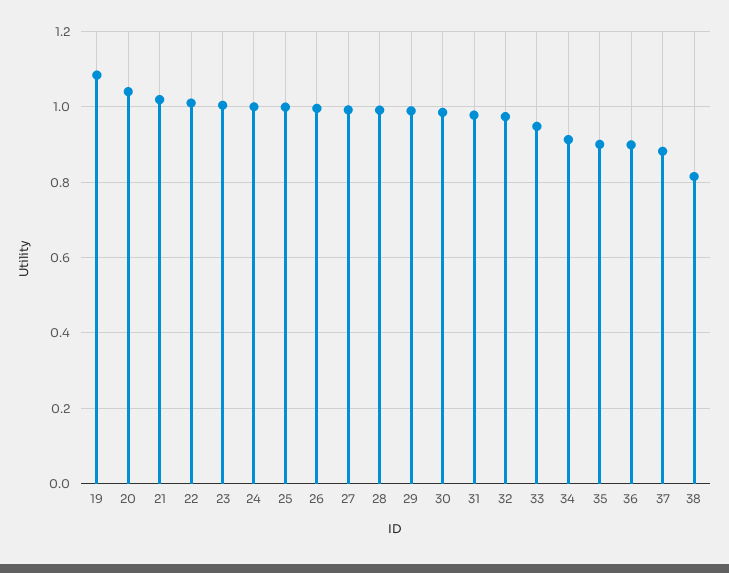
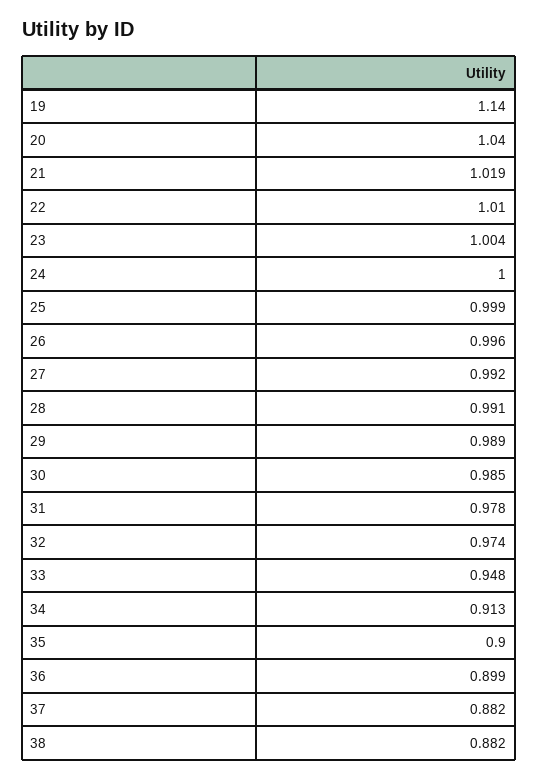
19: 1.08 -> 1.14
38: 0.82 -> 0.882

